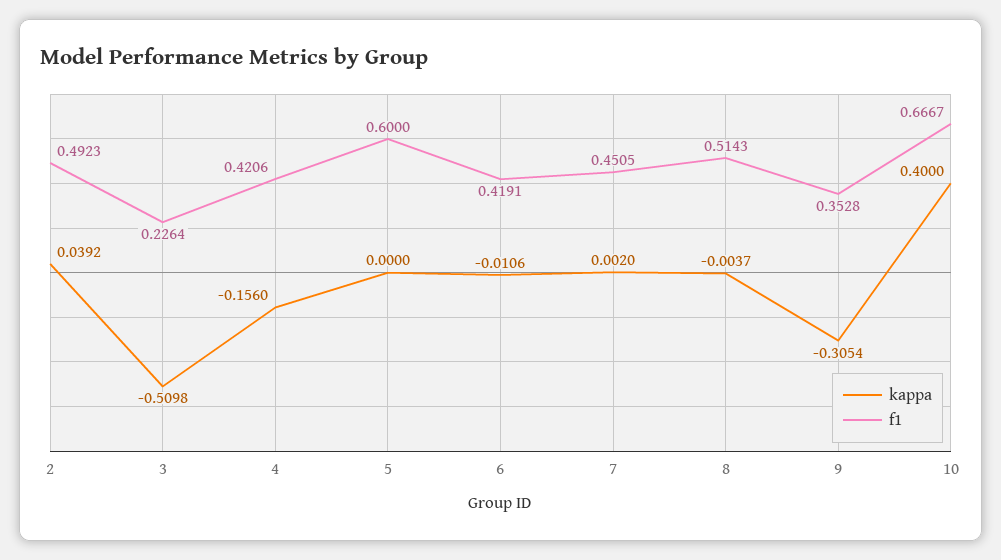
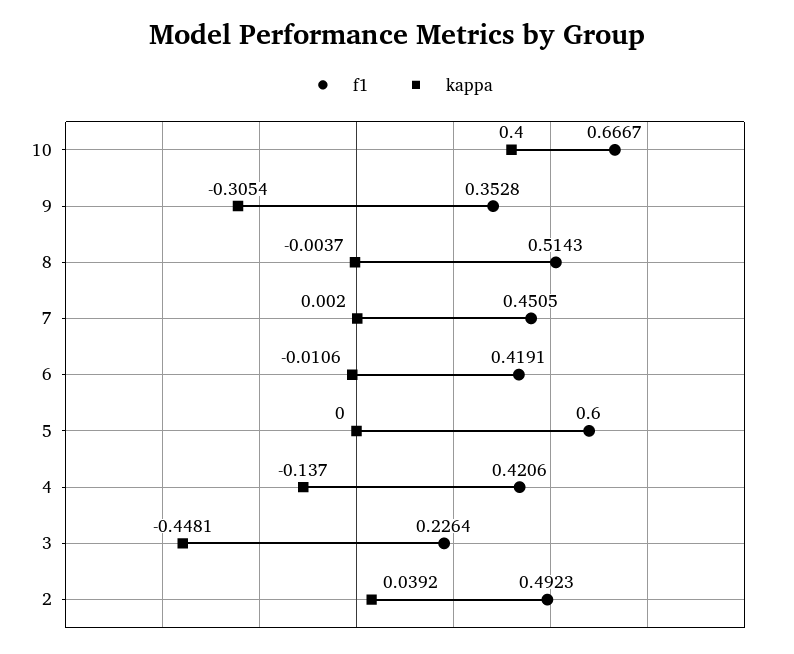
kappa, 3: -0.5098 -> -0.4481
kappa, 4: -0.156 -> -0.137

